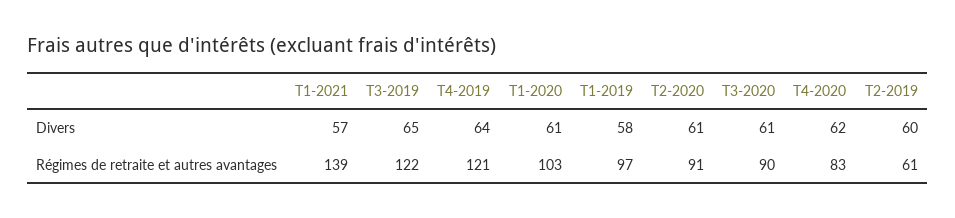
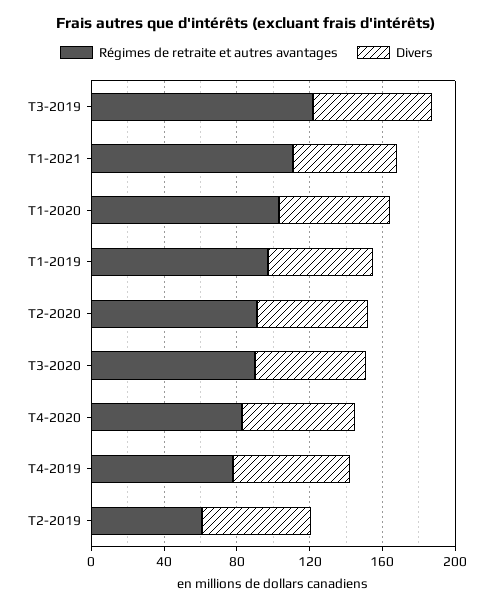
Régimes de retraite et autres avantages, T1-2021: 139 -> 110
Régimes de retraite et autres avantages, T4-2019: 121 -> 80

